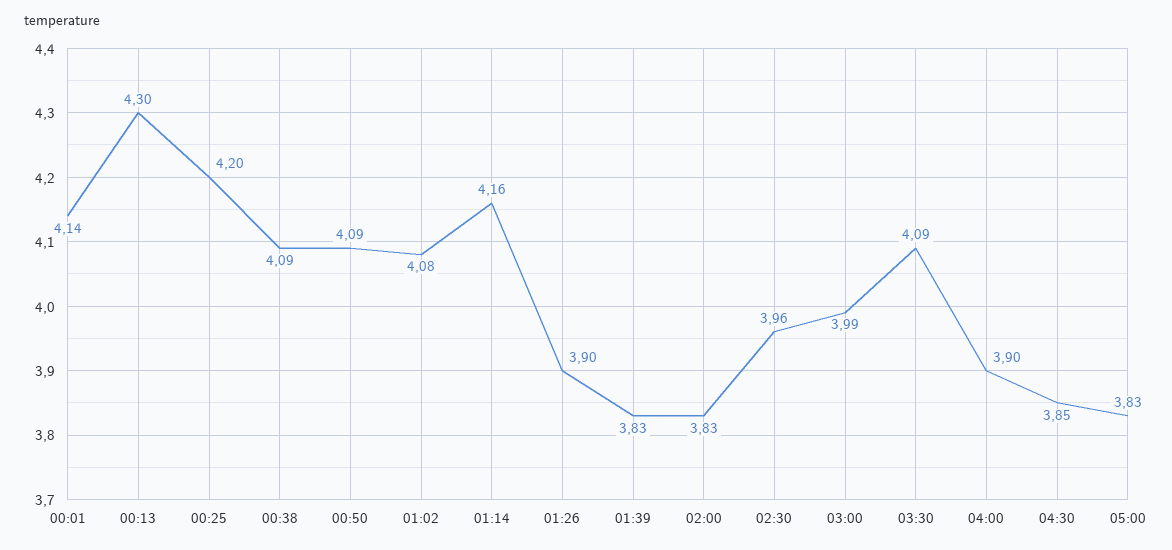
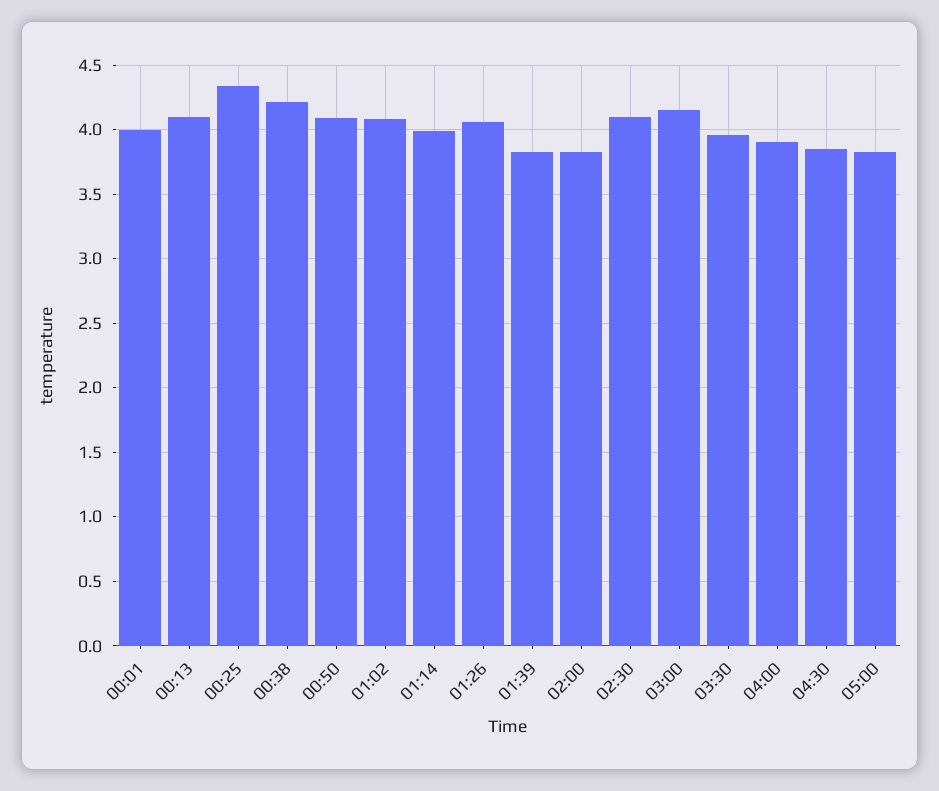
00:01: 4.14 -> 4
00:13: 4.3 -> 4.1
00:25: 4.2 -> 4.35
00:38: 4.09 -> 4.2
01:14: 4.16 -> 4
01:26: 3.9 -> 4.05
02:30: 3.96 -> 4.1
03:00: 3.99 -> 4.15
03:30: 4.09 -> 3.95

